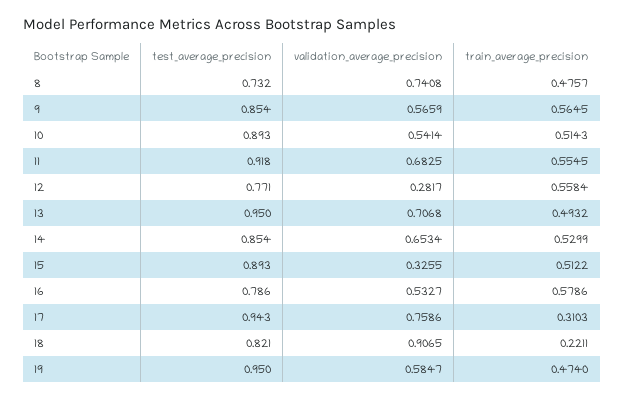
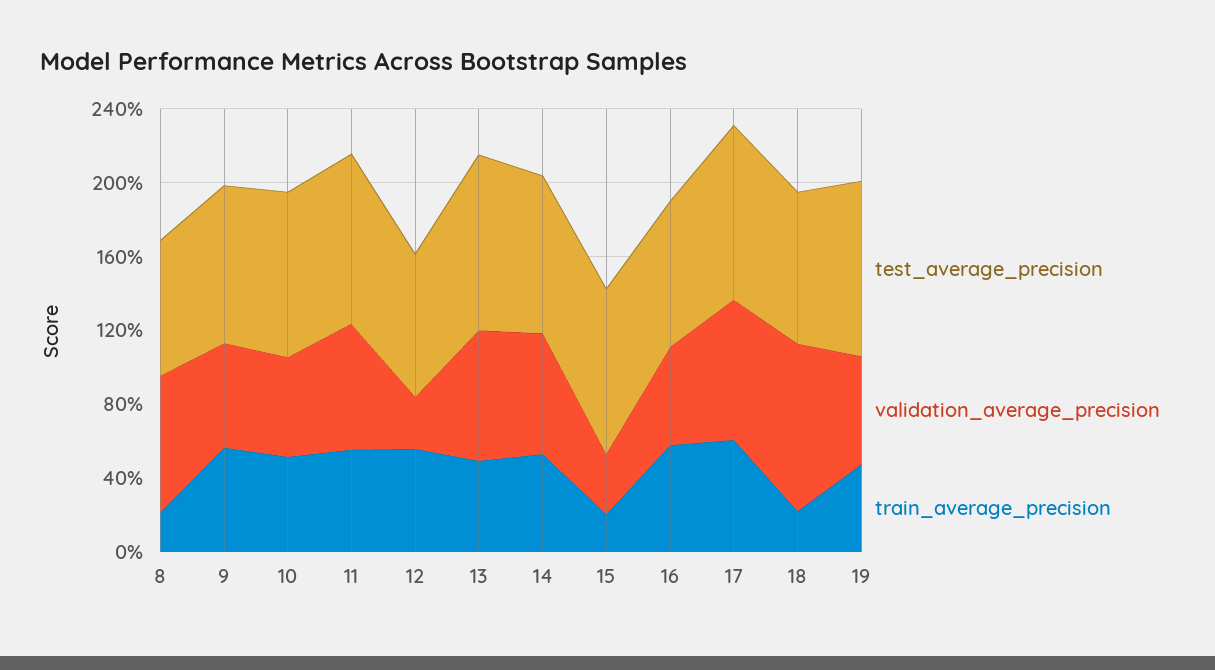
train_average_precision, 8: 0.4757 -> 0.2
train_average_precision, 15: 0.5122 -> 0.2
train_average_precision, 17: 0.3103 -> 0.6

